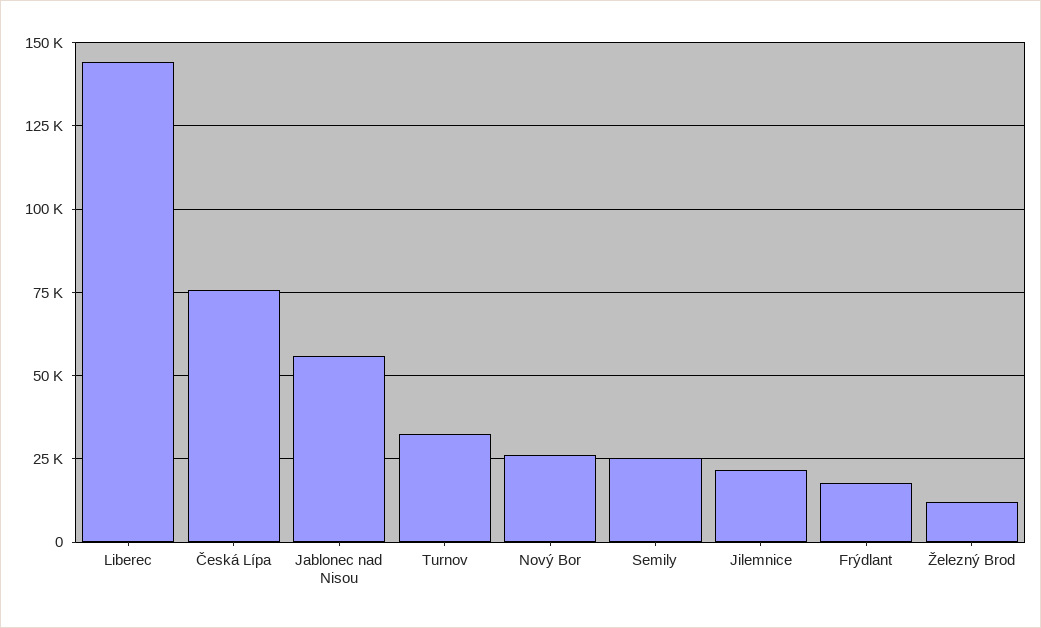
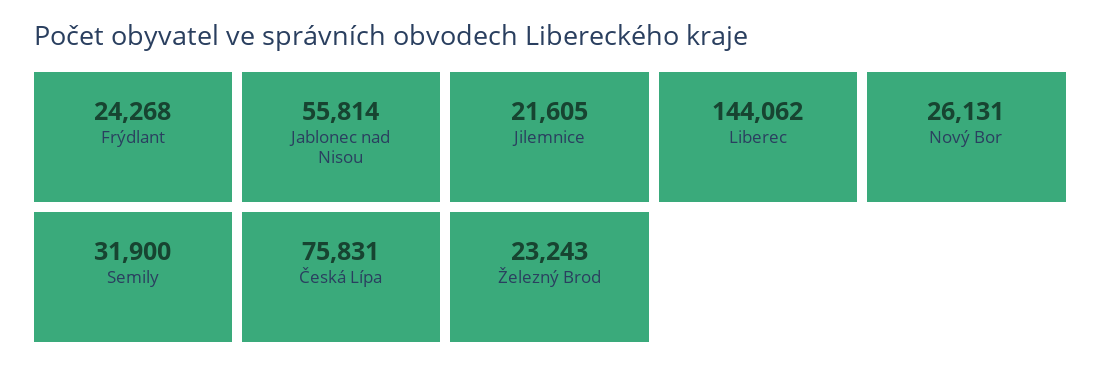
Turnov: 32500 -> none
Semily: 25000 -> 31900
Frýdlant: 17500 -> 24268
Železný Brod: 12500 -> 23243

